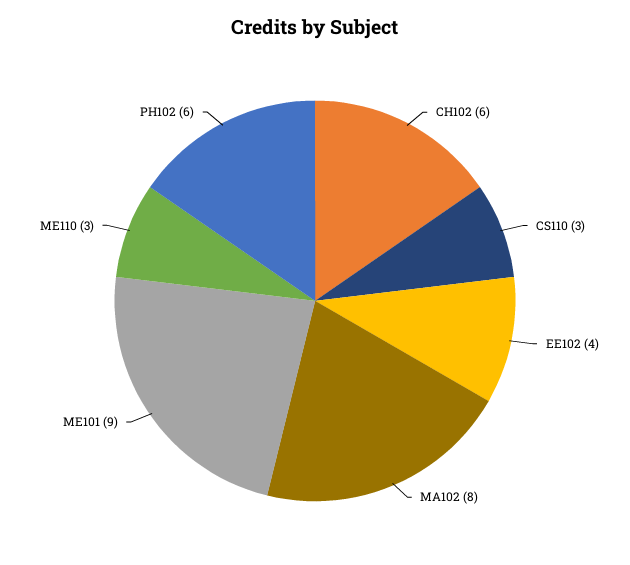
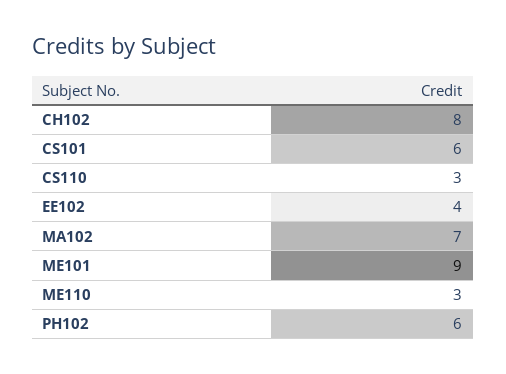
CH102: 6 -> 8
MA102: 8 -> 7
CS101: none -> 6

